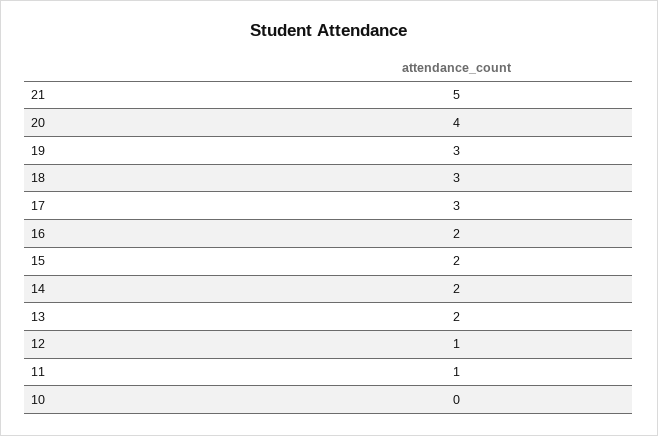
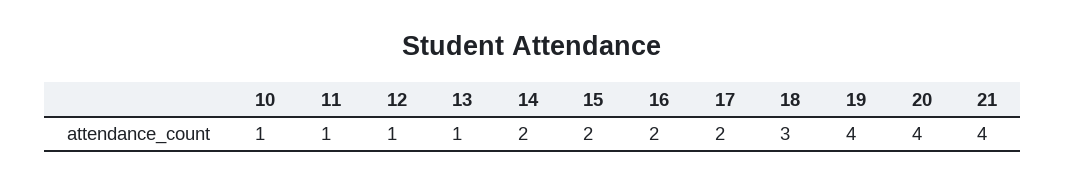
21: 5 -> 4
19: 3 -> 4
17: 3 -> 2
13: 2 -> 1
10: 0 -> 1

